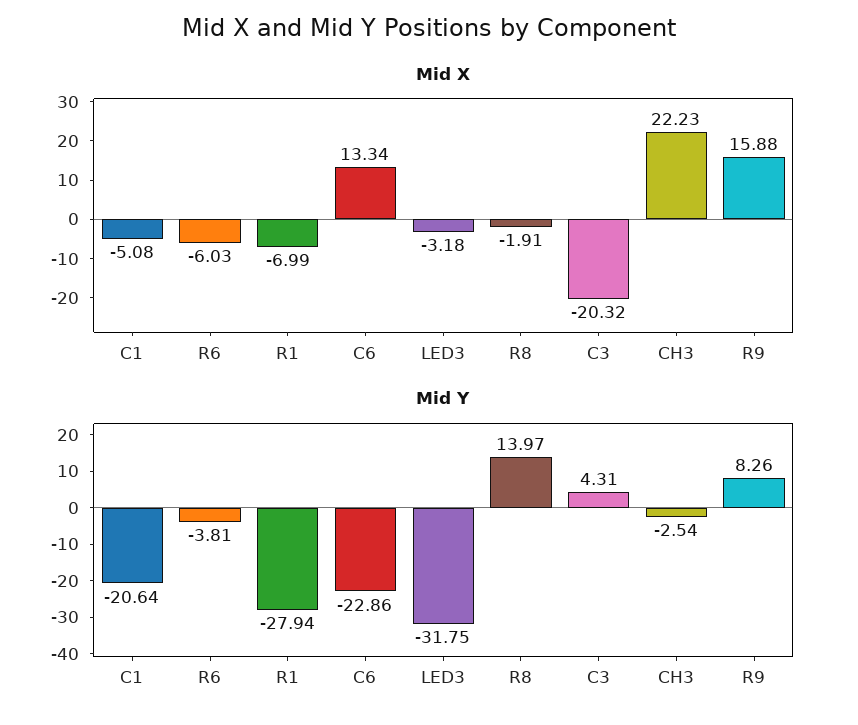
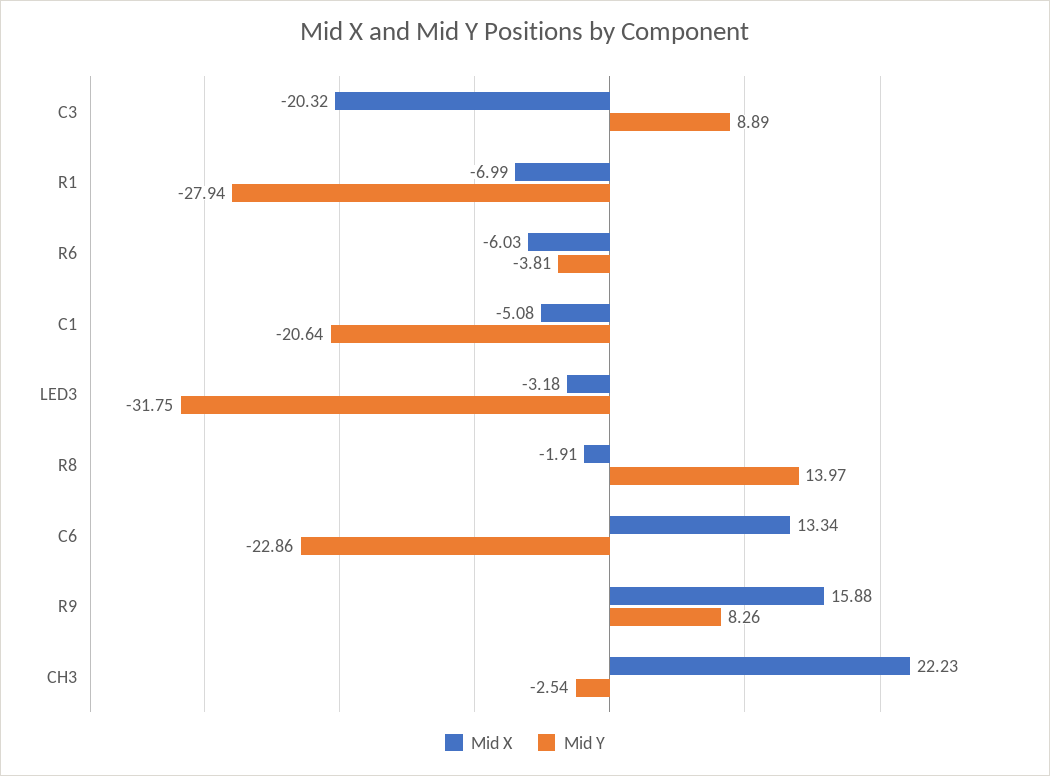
Mid Y, C3: 4.31 -> 8.89

